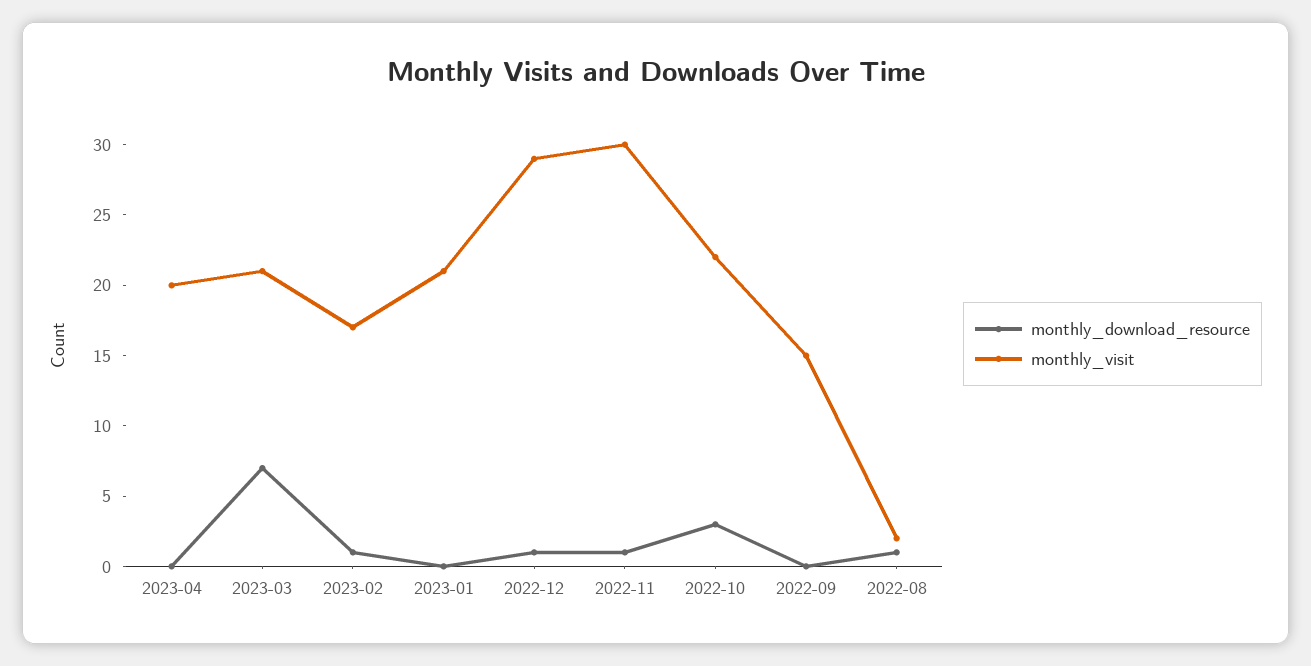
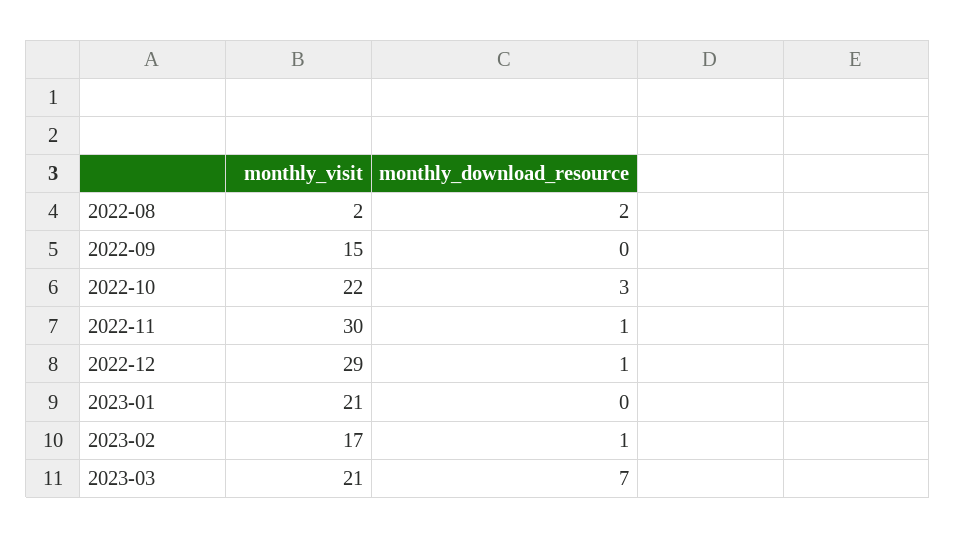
monthly_download_resource, 2023-04: 0 -> none
monthly_visit, 2023-04: 20 -> none
monthly_download_resource, 2022-08: 1 -> 2

